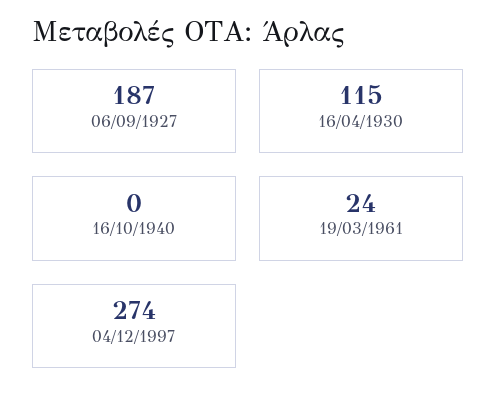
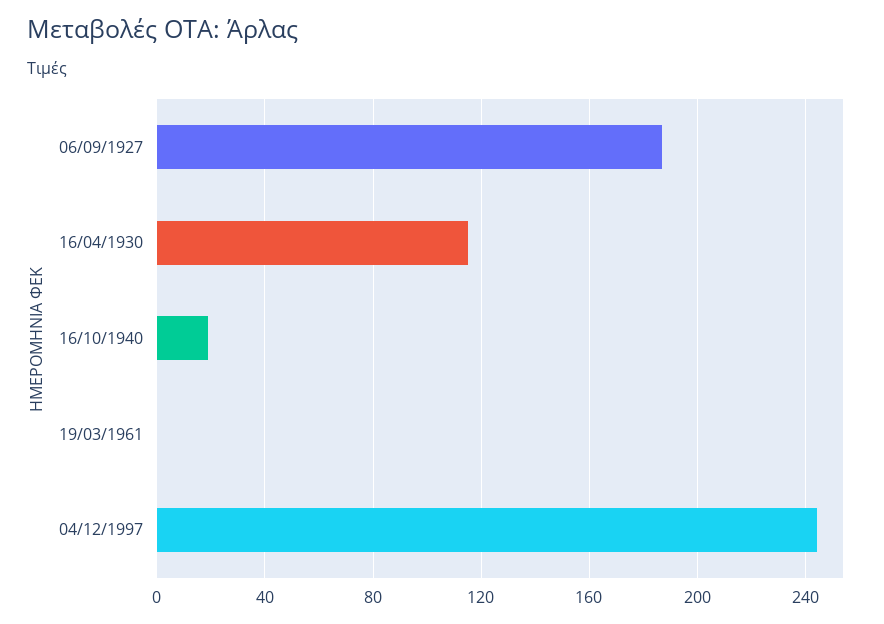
16/10/1940: 0 -> 20
19/03/1961: 24 -> 0
04/12/1997: 274 -> 245

